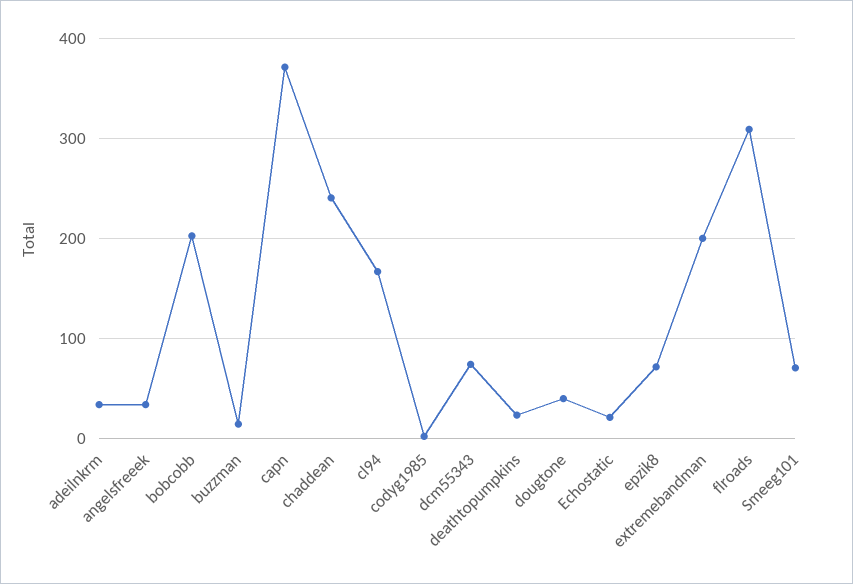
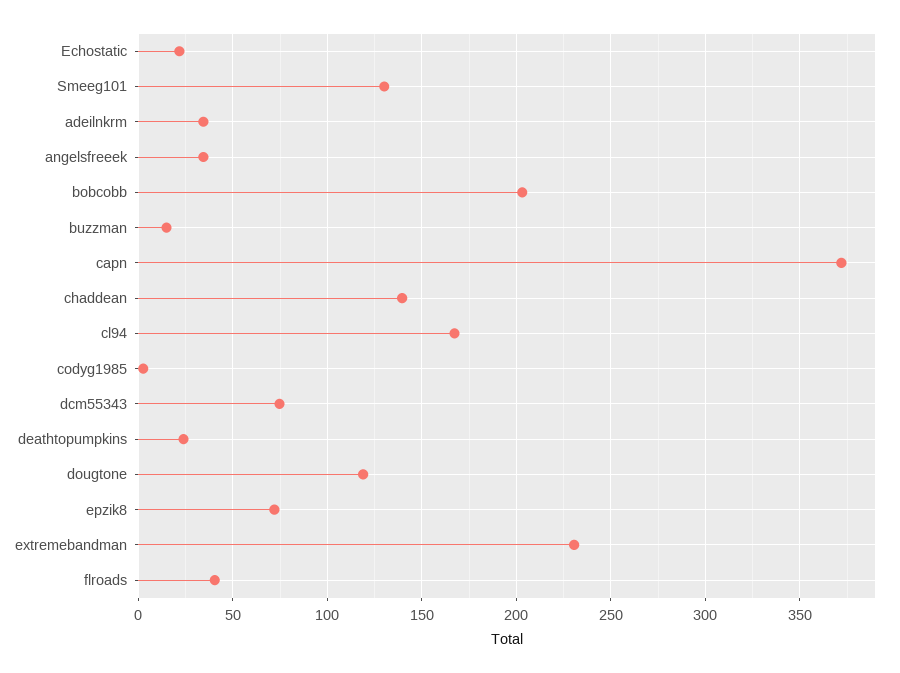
chaddean: 240 -> 140
dougtone: 40 -> 120
extremebandman: 200 -> 230
flroads: 310 -> 40
Smeeg101: 70 -> 130

